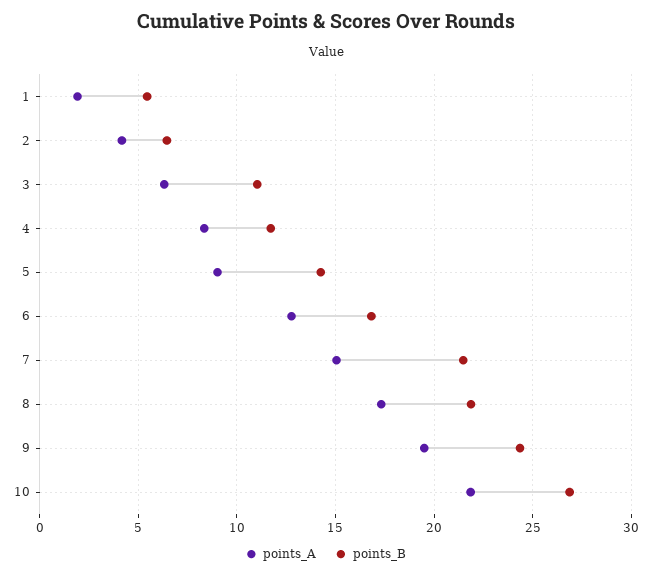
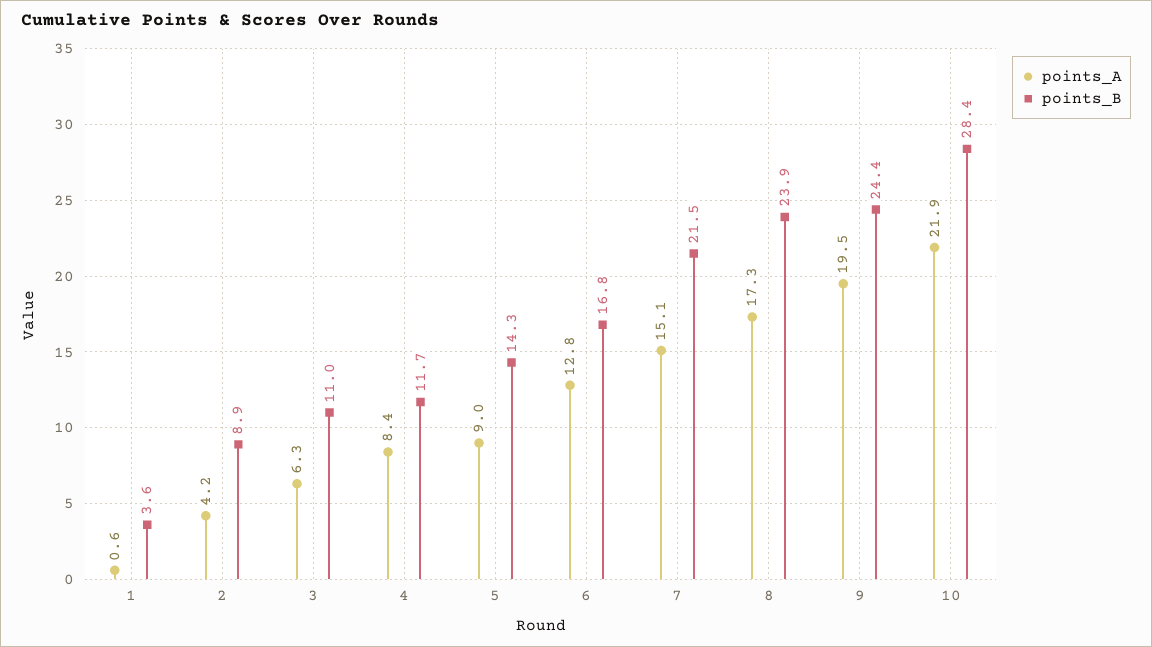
points_A, 1: 2 -> 0.6
points_B, 1: 5.5 -> 3.6
points_B, 2: 6.5 -> 8.9
points_B, 8: 22 -> 23.9
points_B, 10: 27 -> 28.4

